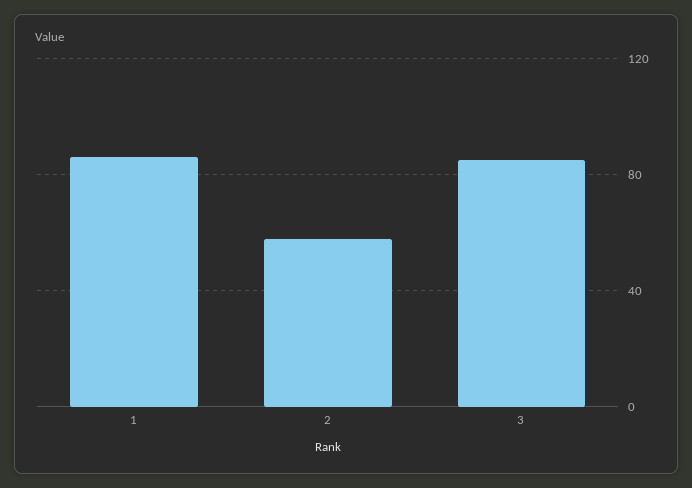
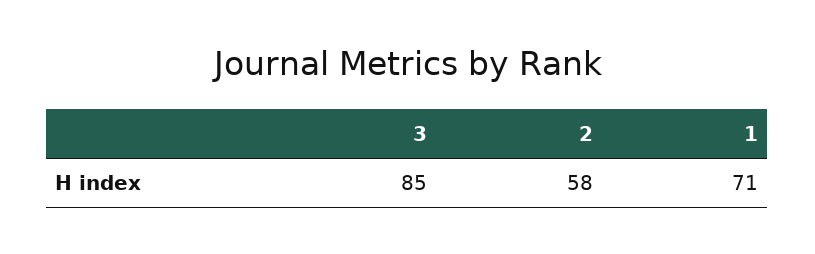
1: 85 -> 71

